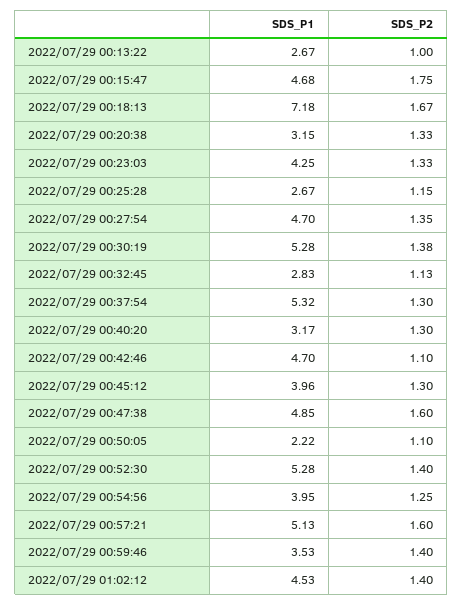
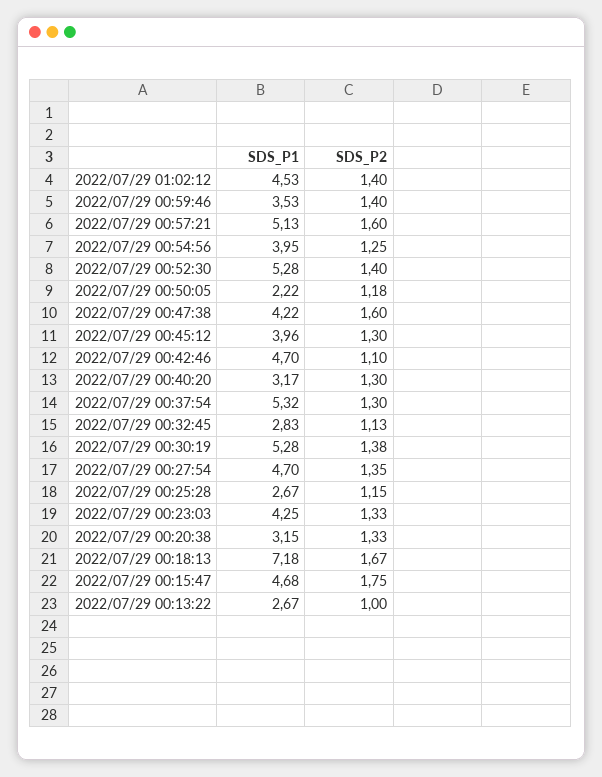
SDS_P1, 2022/07/29 00:47:38: 4.85 -> 4.22
SDS_P2, 2022/07/29 00:50:05: 1.1 -> 1.18

